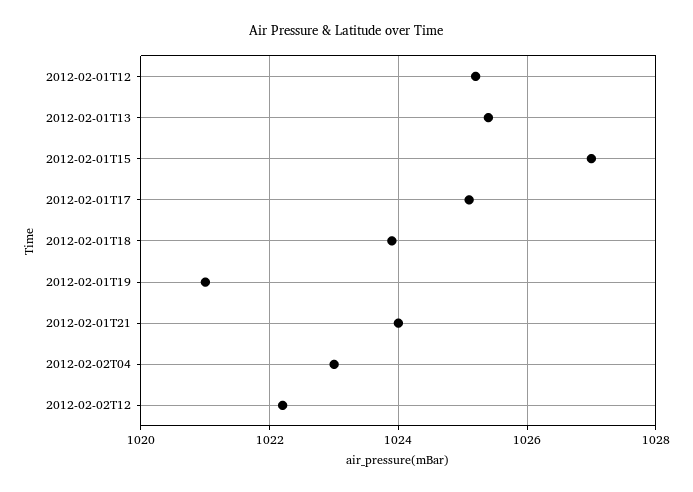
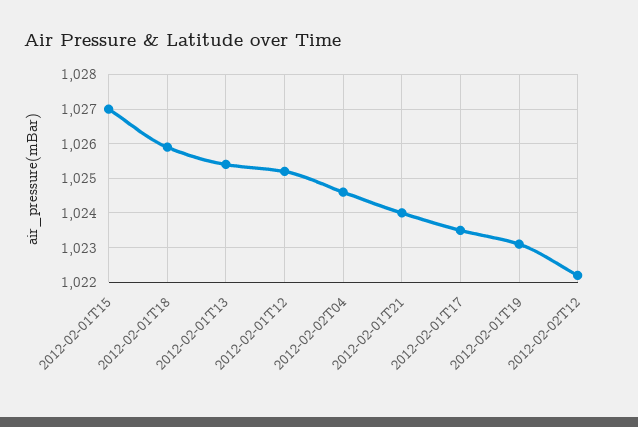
2012-02-01T17: 1025 -> 1023.5
2012-02-01T18: 1024 -> 1026
2012-02-01T19: 1021 -> 1023
2012-02-02T04: 1023 -> 1024.5

